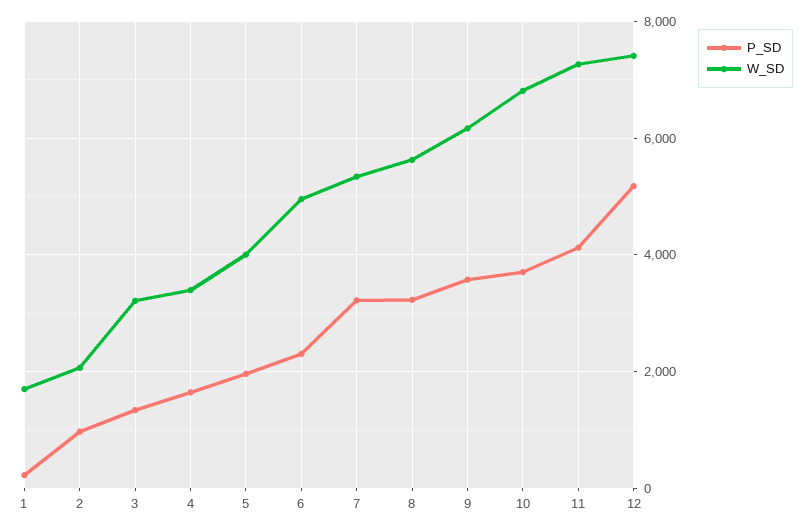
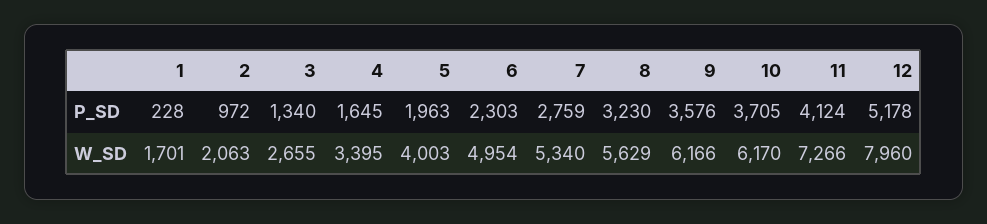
W_SD, 3: 3200 -> 2655
P_SD, 7: 3200 -> 2759
W_SD, 10: 6800 -> 6170
W_SD, 12: 7400 -> 7960

